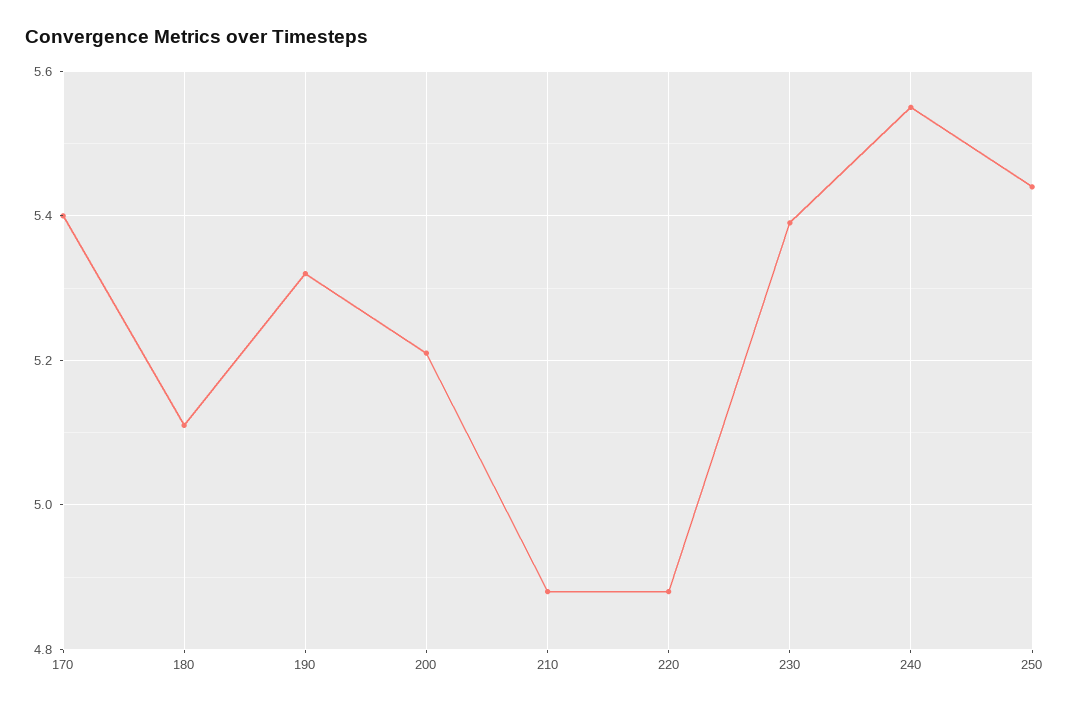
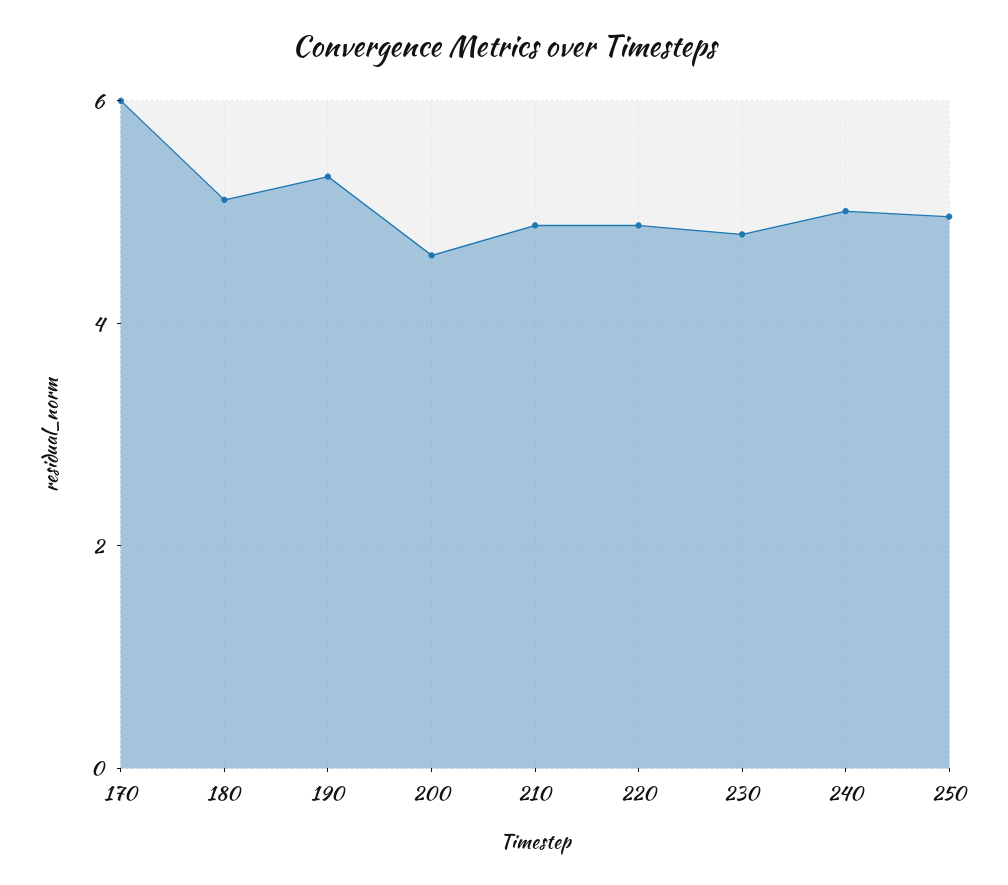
170: 5.4 -> 6
200: 5.2 -> 4.6
230: 5.4 -> 4.8
240: 5.55 -> 5
250: 5.45 -> 5

